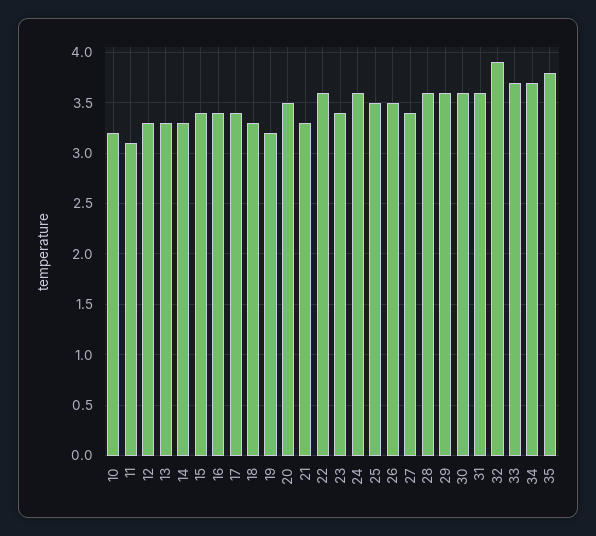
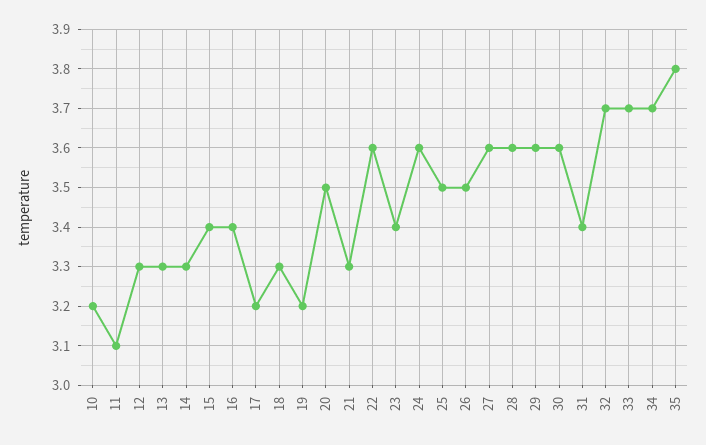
17: 3.4 -> 3.2
27: 3.4 -> 3.6
31: 3.6 -> 3.4
32: 3.9 -> 3.7

